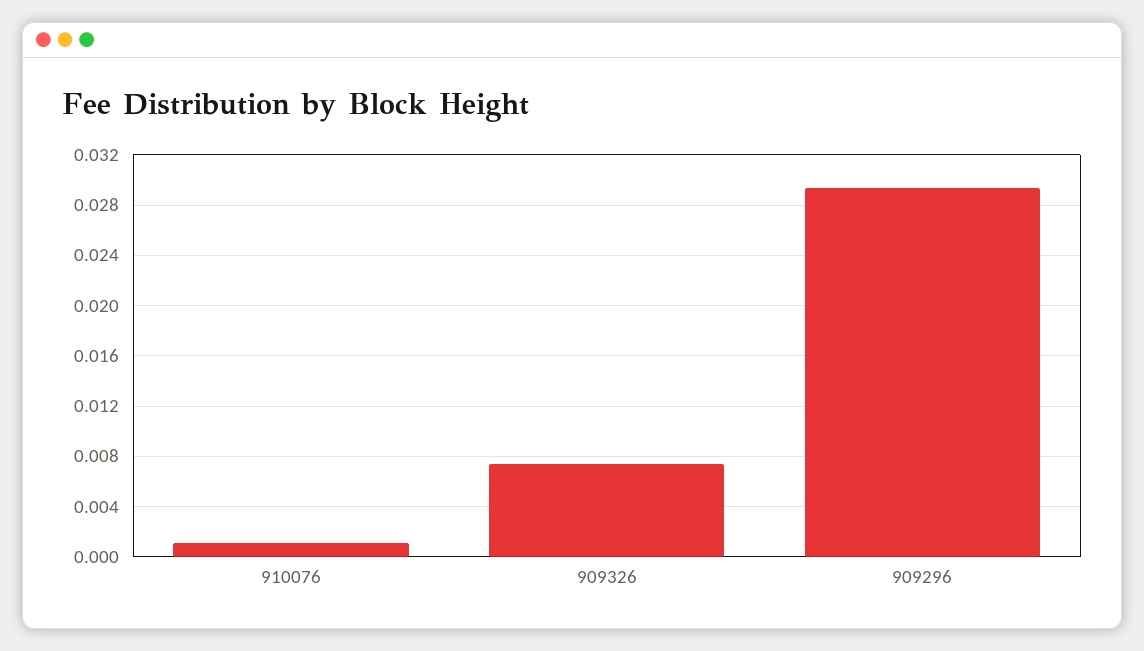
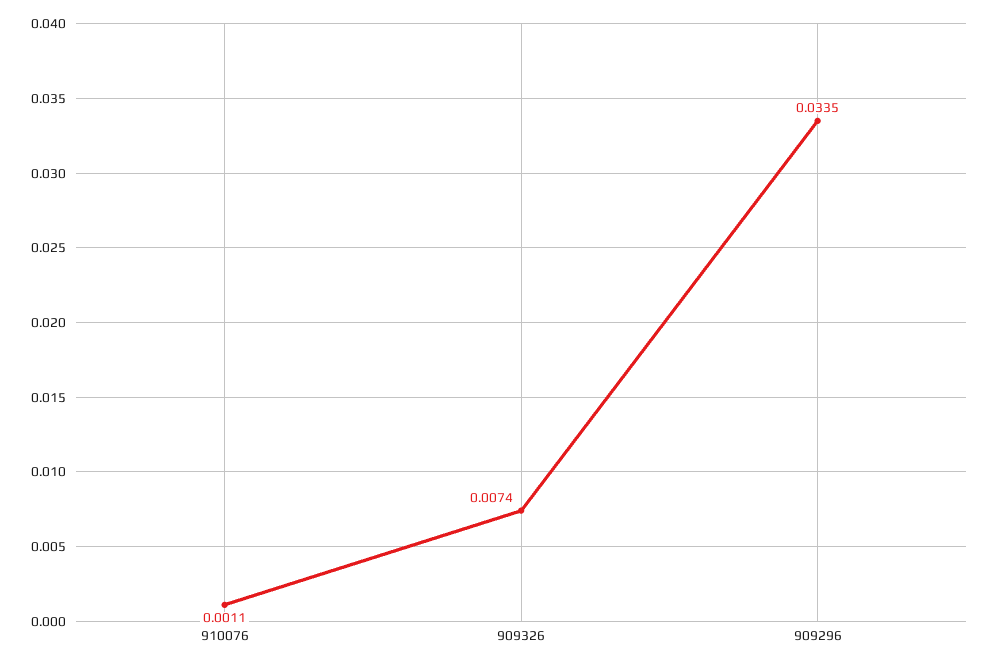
909296: 0.0295 -> 0.0335

